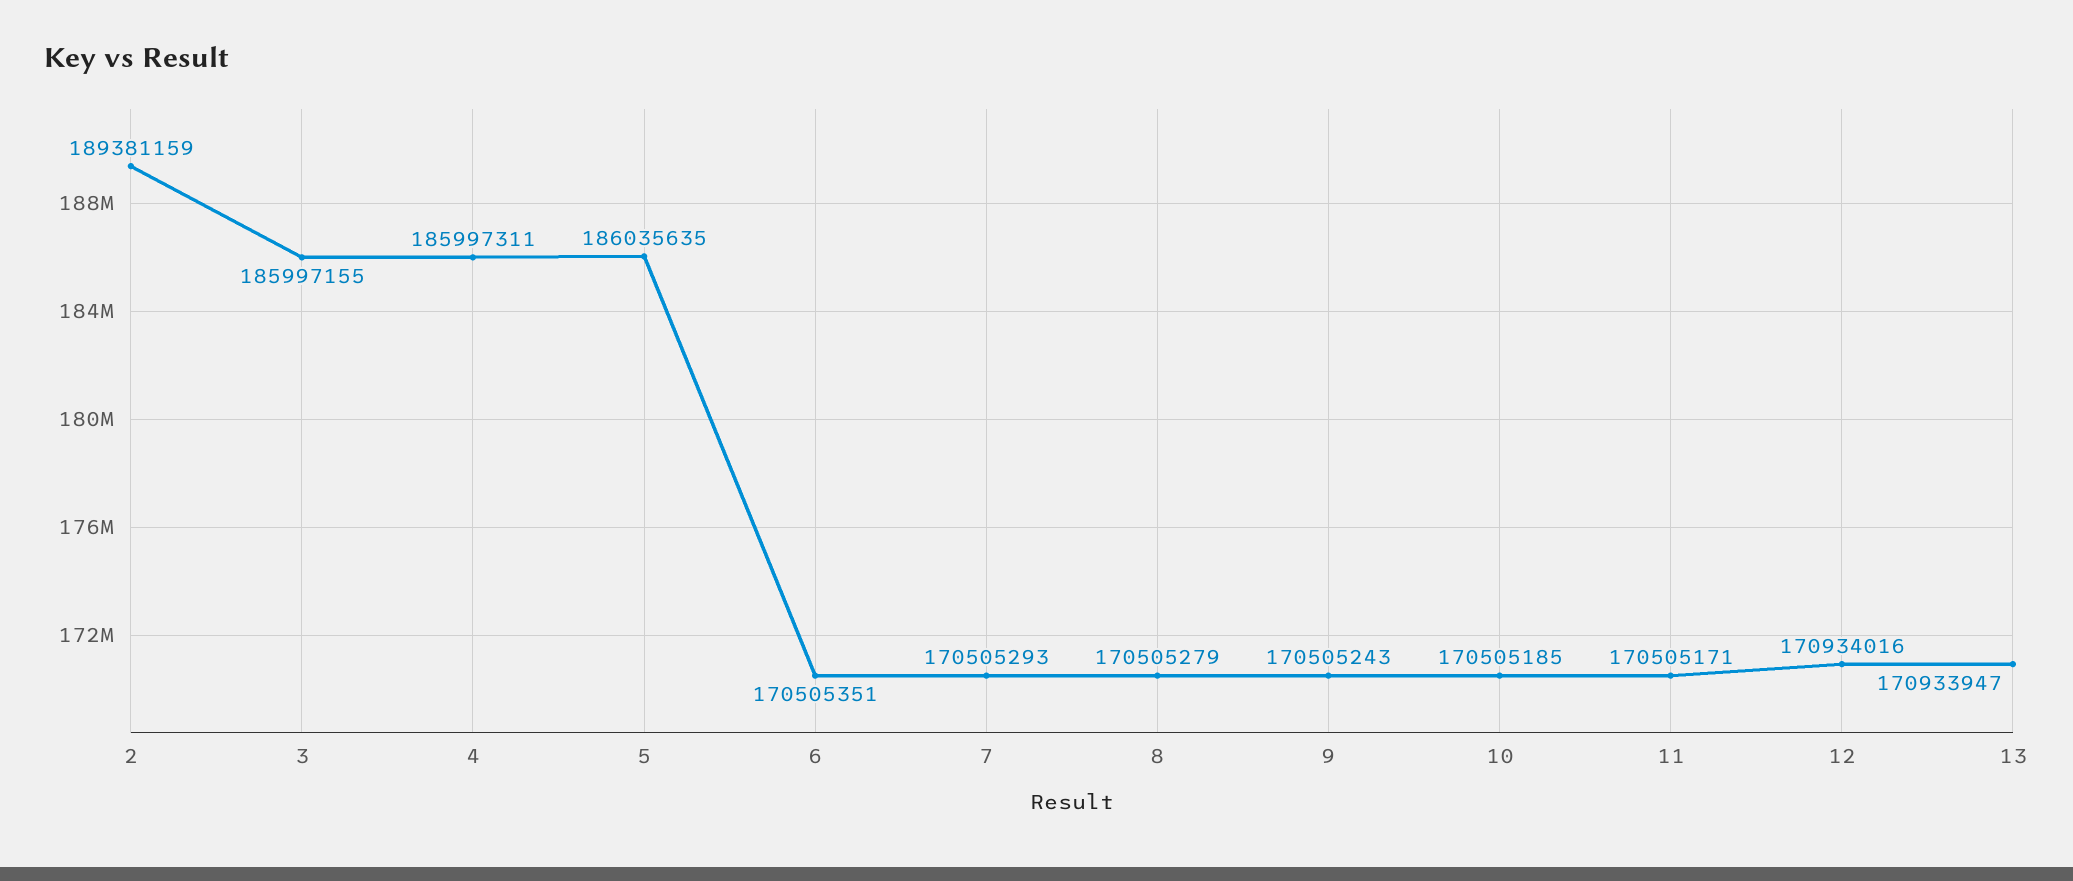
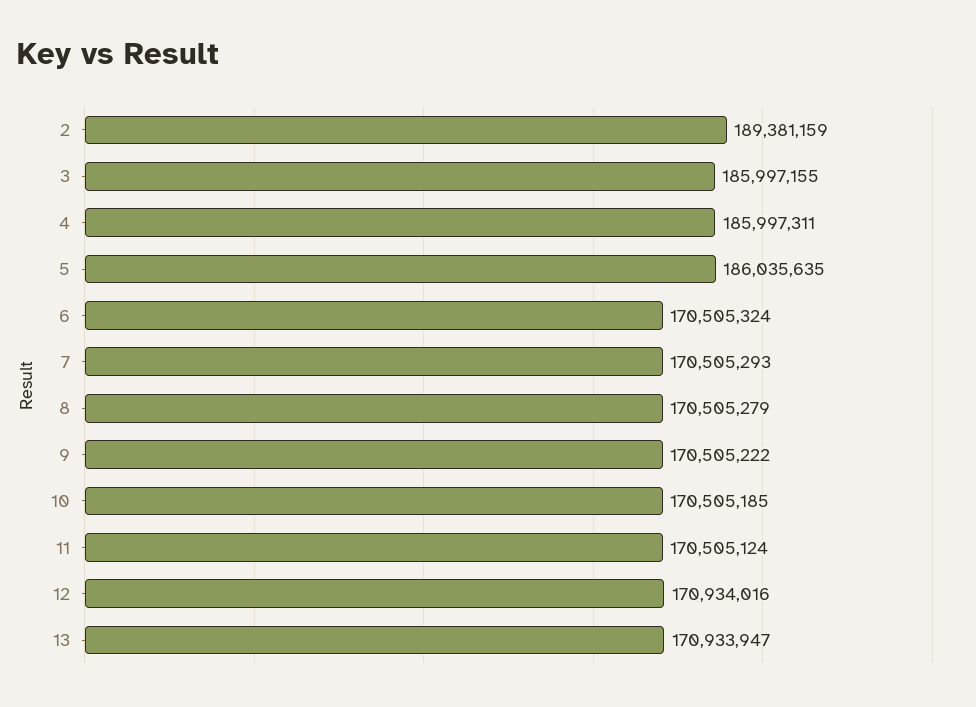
6: 170505351 -> 170505324
9: 170505243 -> 170505222
11: 170505171 -> 170505124

